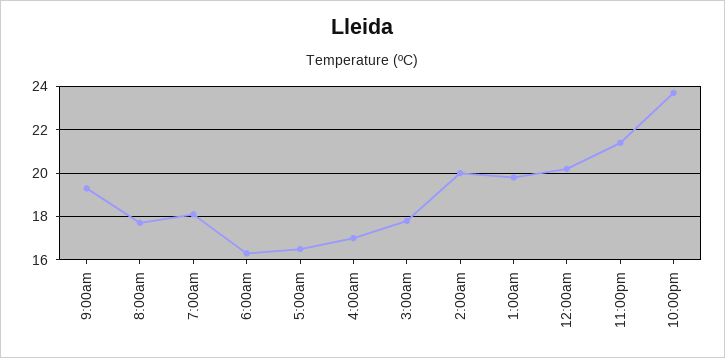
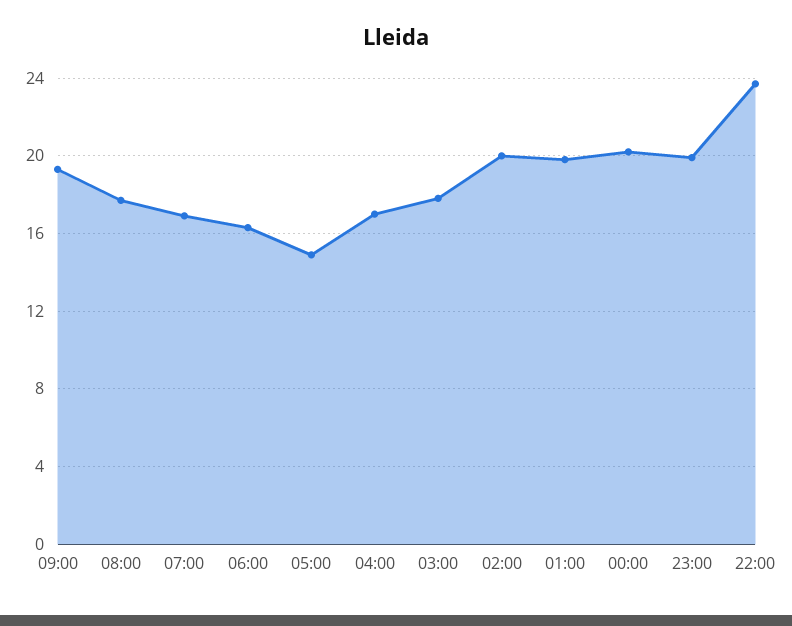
7:00am: 18 -> 17
5:00am: 16.5 -> 15
11:00pm: 21.5 -> 20

